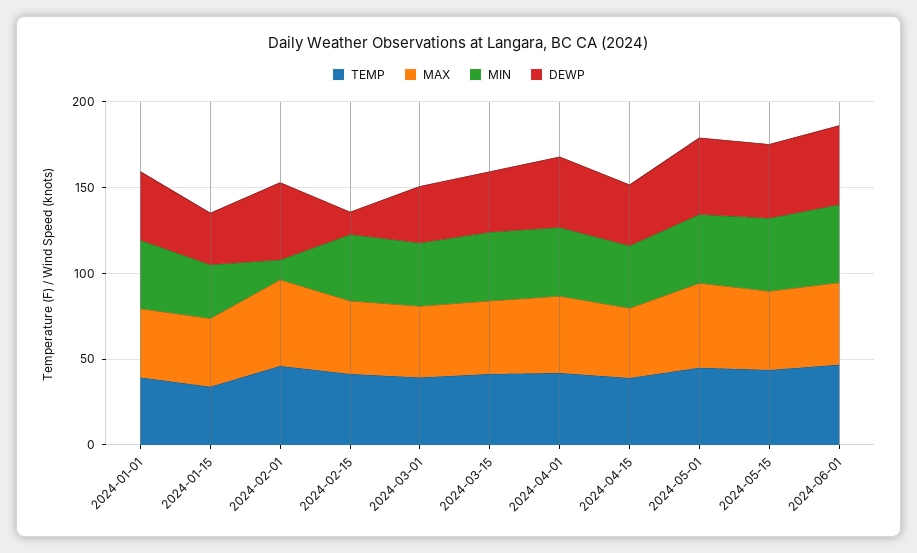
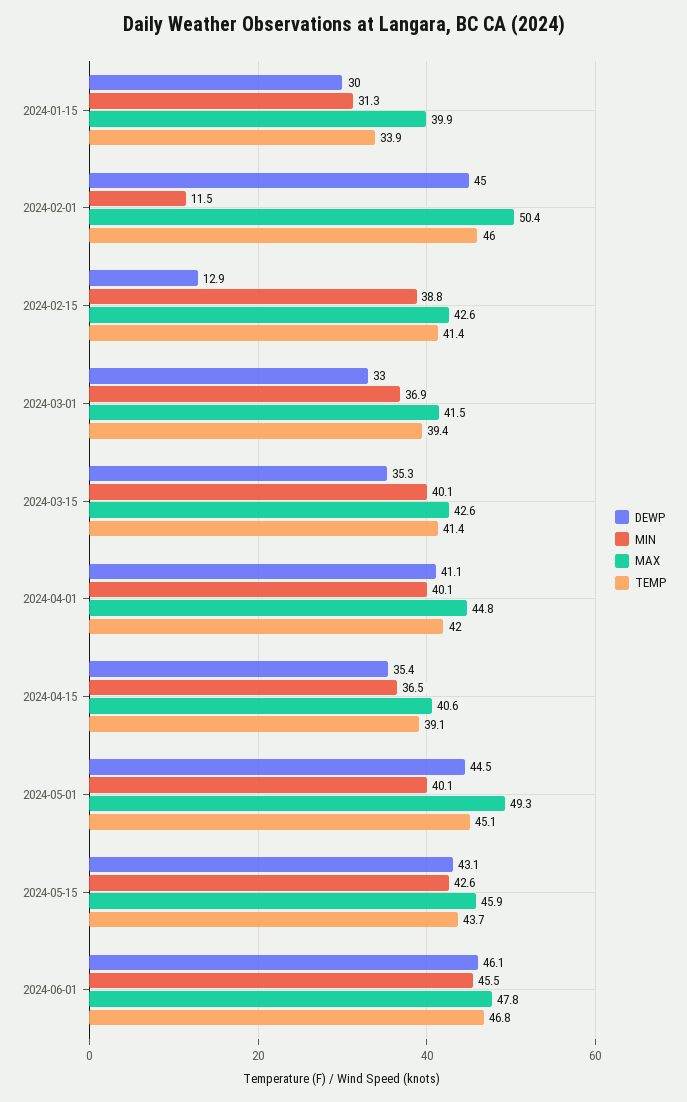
TEMP, 2024-01-01: 40 -> none
MAX, 2024-01-01: 40 -> none
MIN, 2024-01-01: 40 -> none
DEWP, 2024-01-01: 40 -> none

